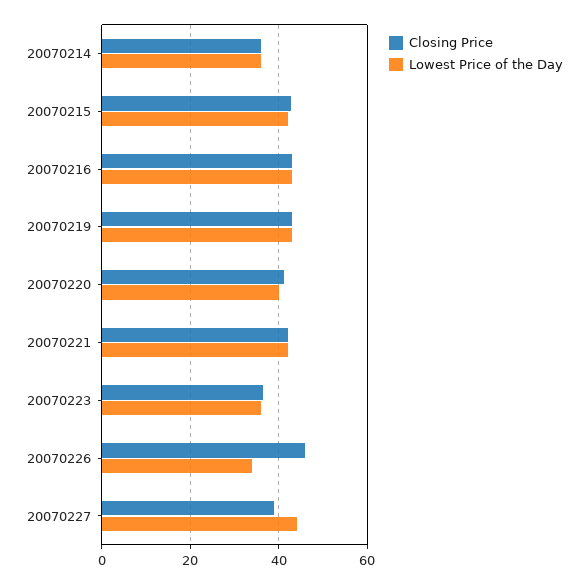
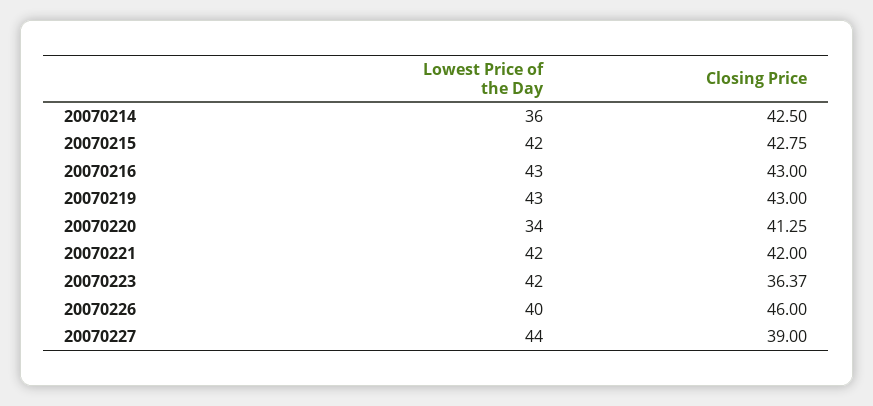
Closing Price, 20070214: 36 -> 42.5
Lowest Price of the Day, 20070220: 40 -> 34
Lowest Price of the Day, 20070223: 36 -> 42
Lowest Price of the Day, 20070226: 34 -> 40

